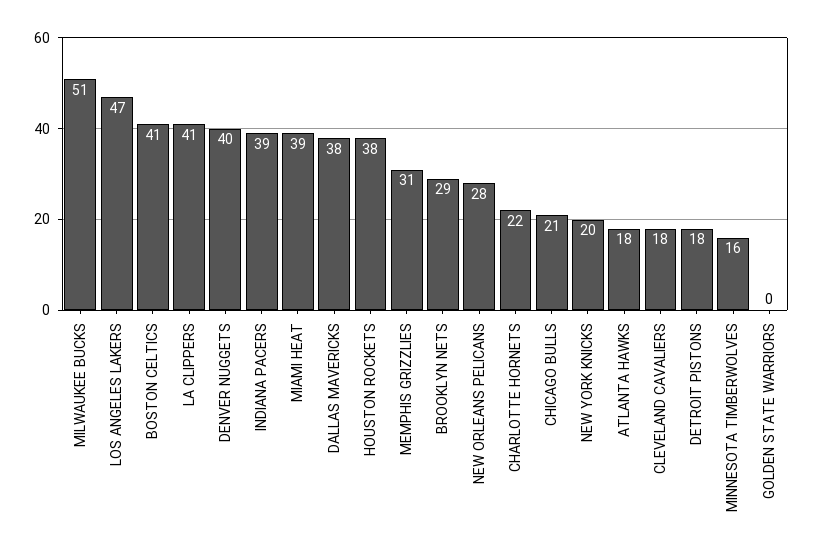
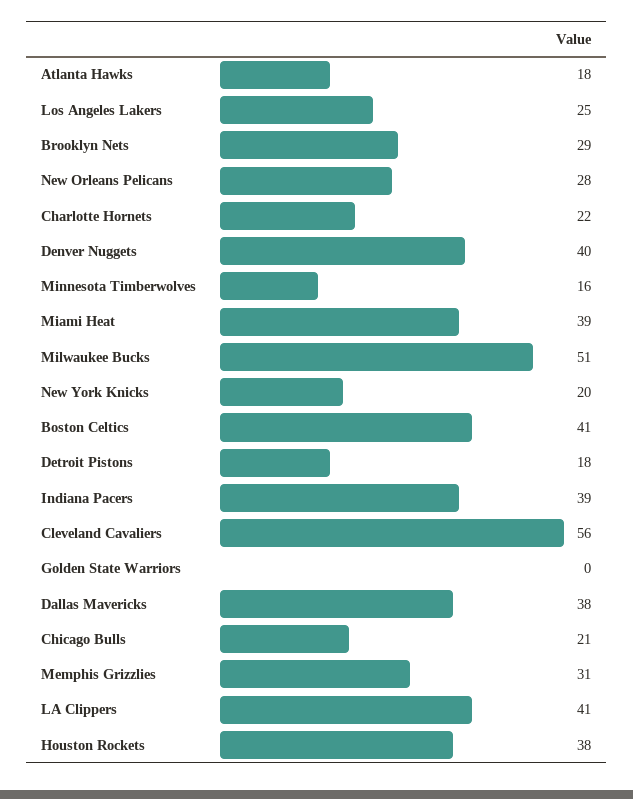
LOS ANGELES LAKERS: 47 -> 25
CLEVELAND CAVALIERS: 18 -> 56

